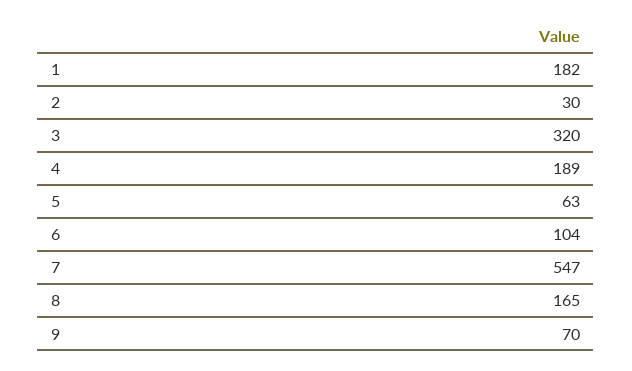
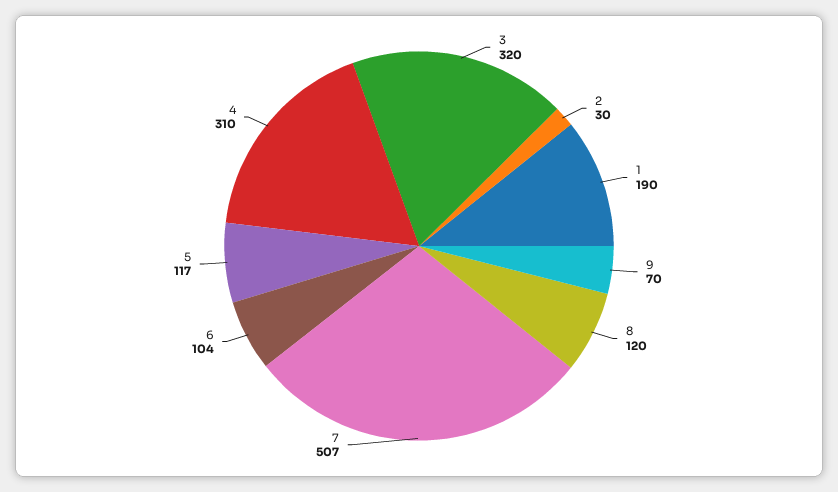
1: 182 -> 190
4: 189 -> 310
5: 63 -> 117
7: 547 -> 507
8: 165 -> 120

